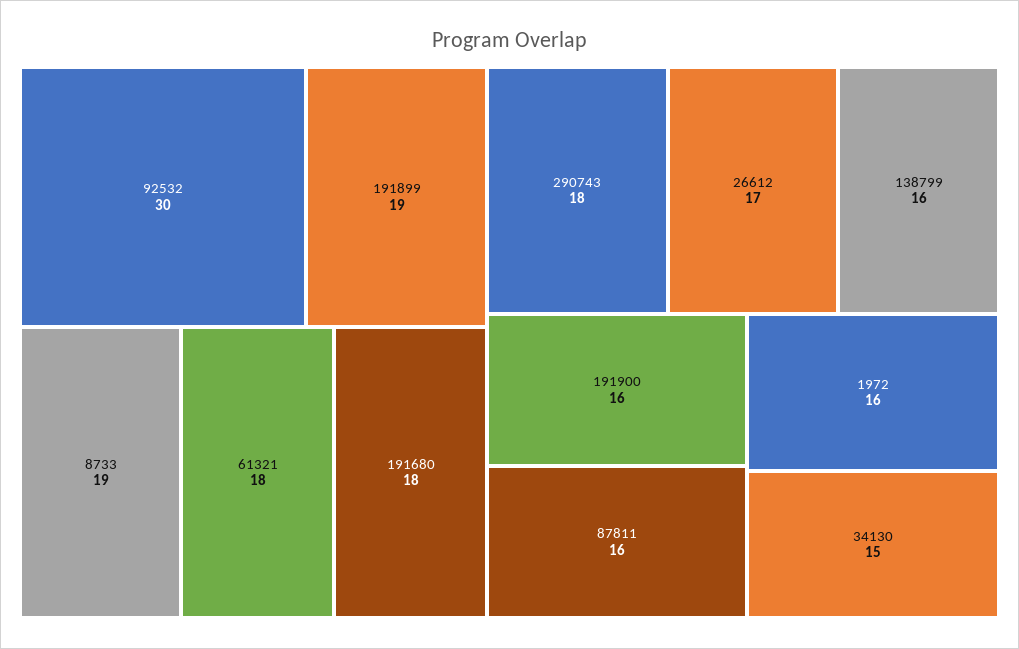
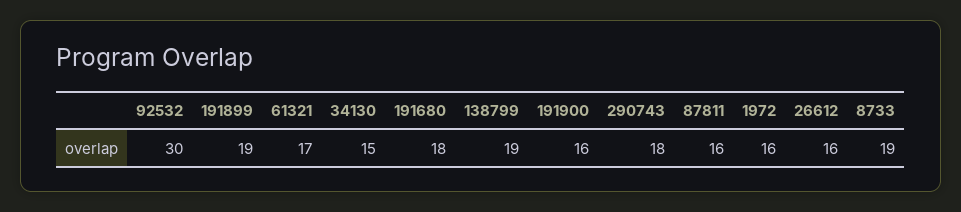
61321: 18 -> 17
26612: 17 -> 16
138799: 16 -> 19

